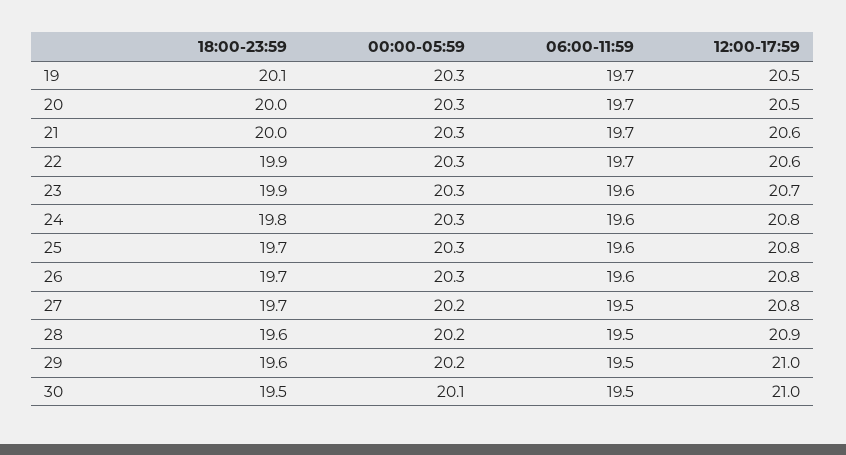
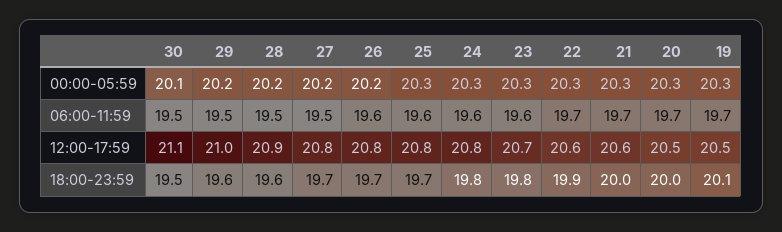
18:00-23:59, 23: 19.9 -> 19.8
00:00-05:59, 26: 20.3 -> 20.2
12:00-17:59, 30: 21 -> 21.1

